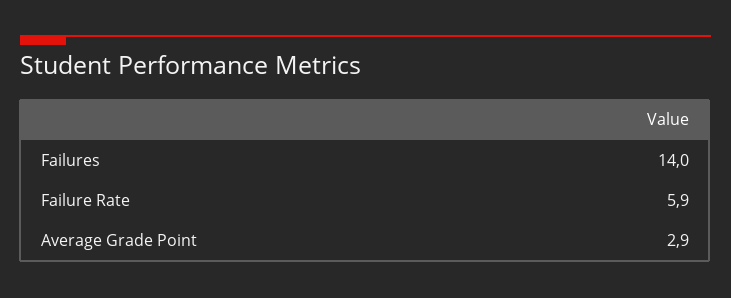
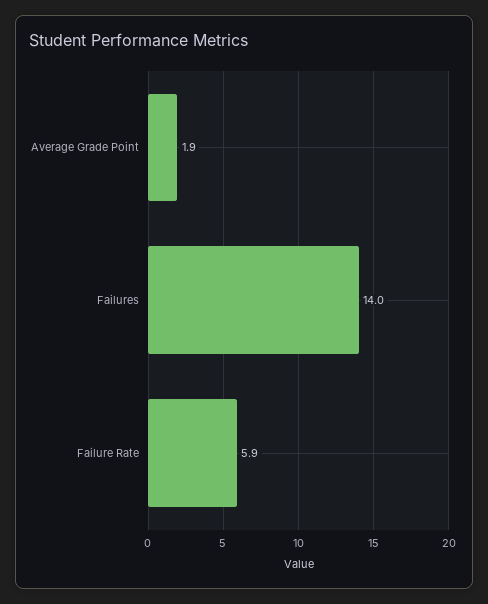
Average Grade Point: 2.9 -> 1.9

